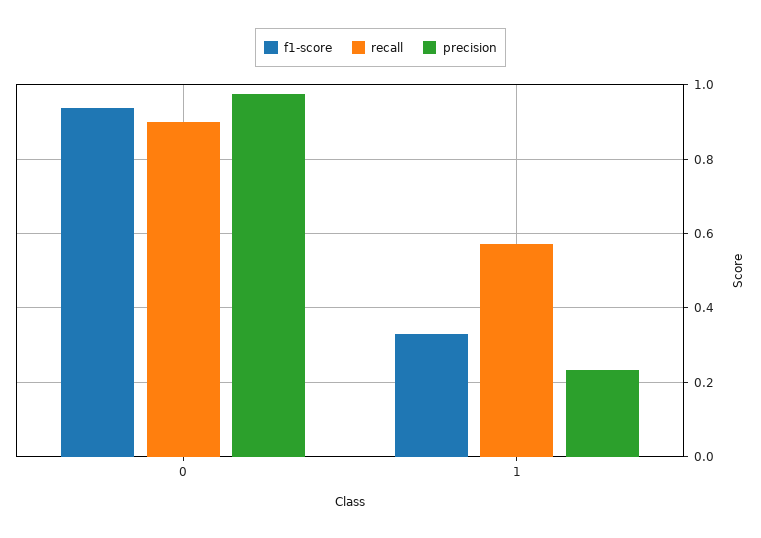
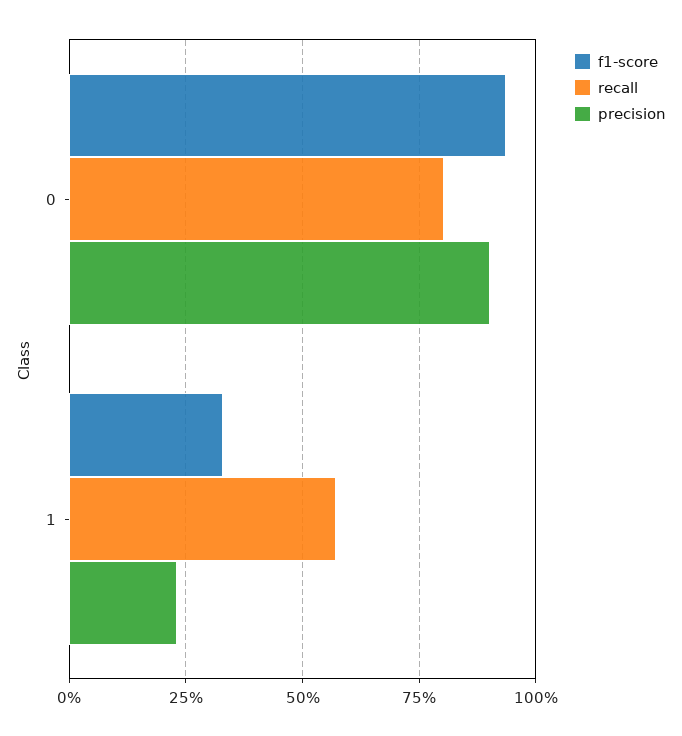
recall, 0: 0.9 -> 0.8
precision, 0: 0.98 -> 0.9

